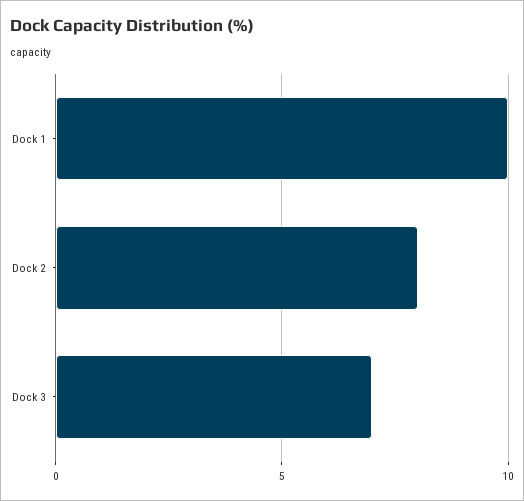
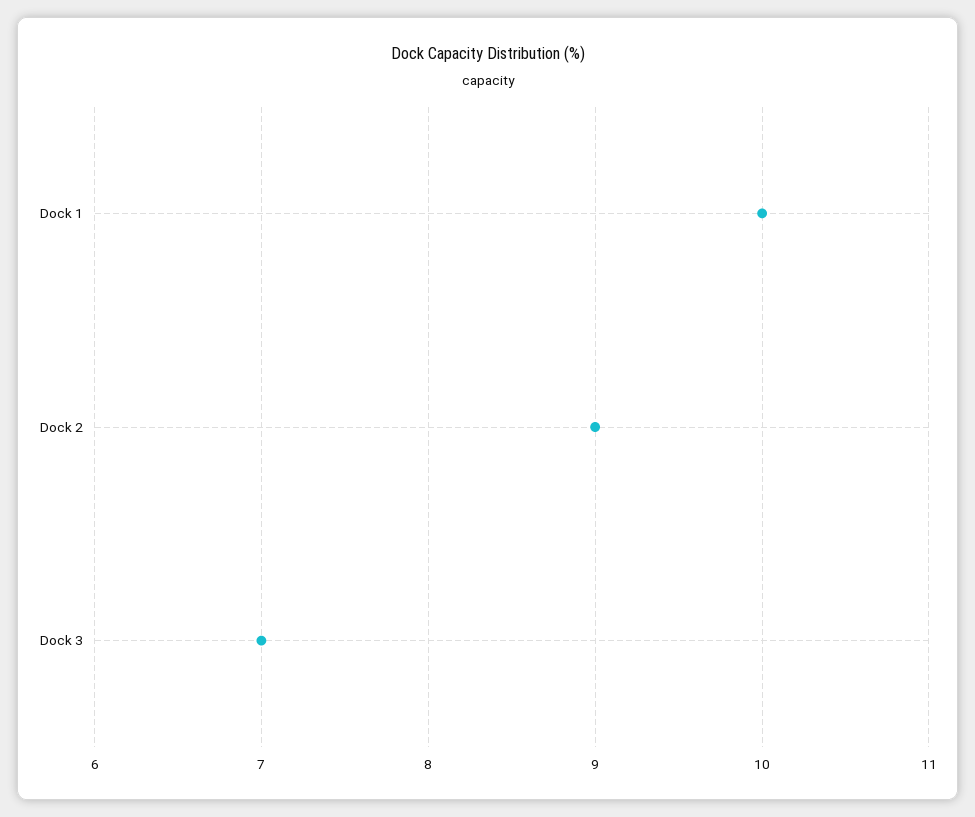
Dock 2: 8 -> 9

